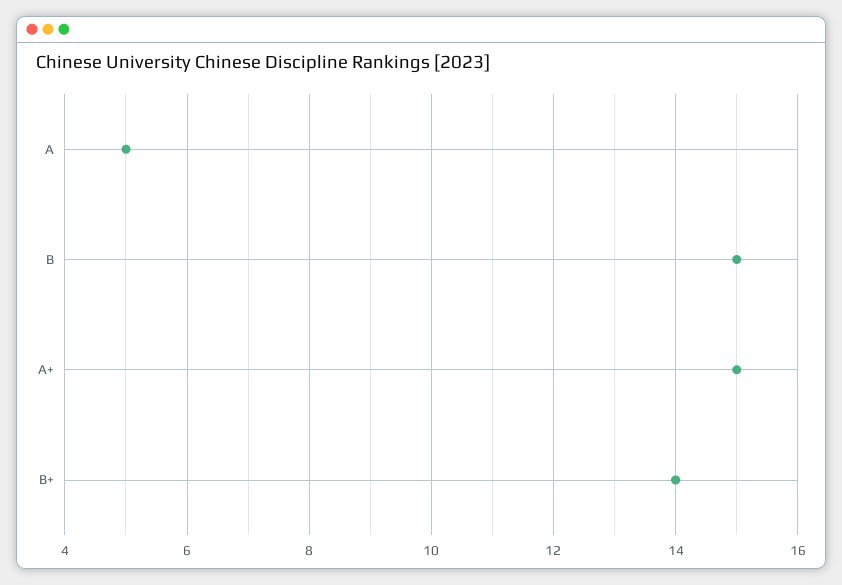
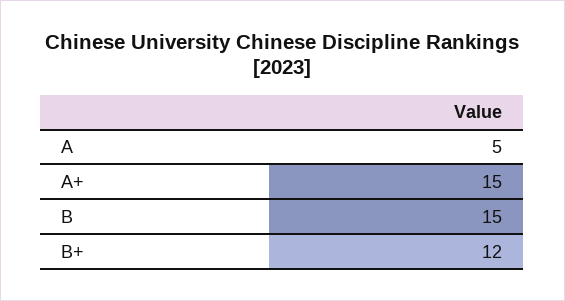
B+: 14 -> 12

